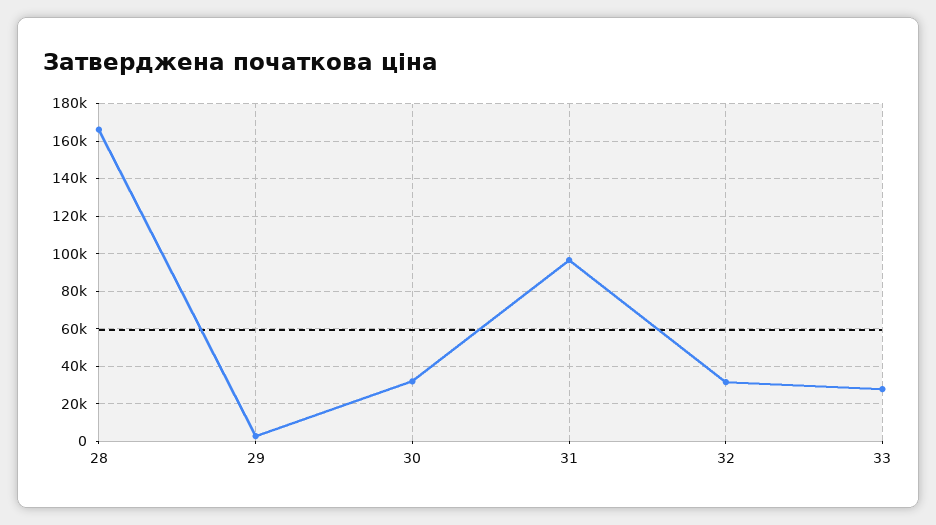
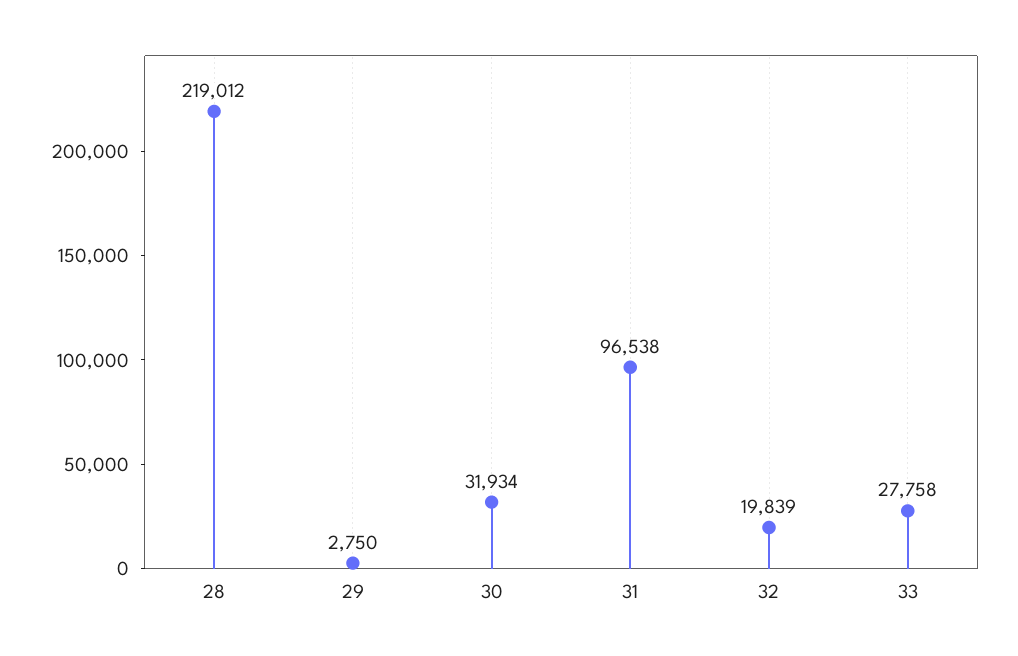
28: 165000 -> 219012
32: 30000 -> 19839

